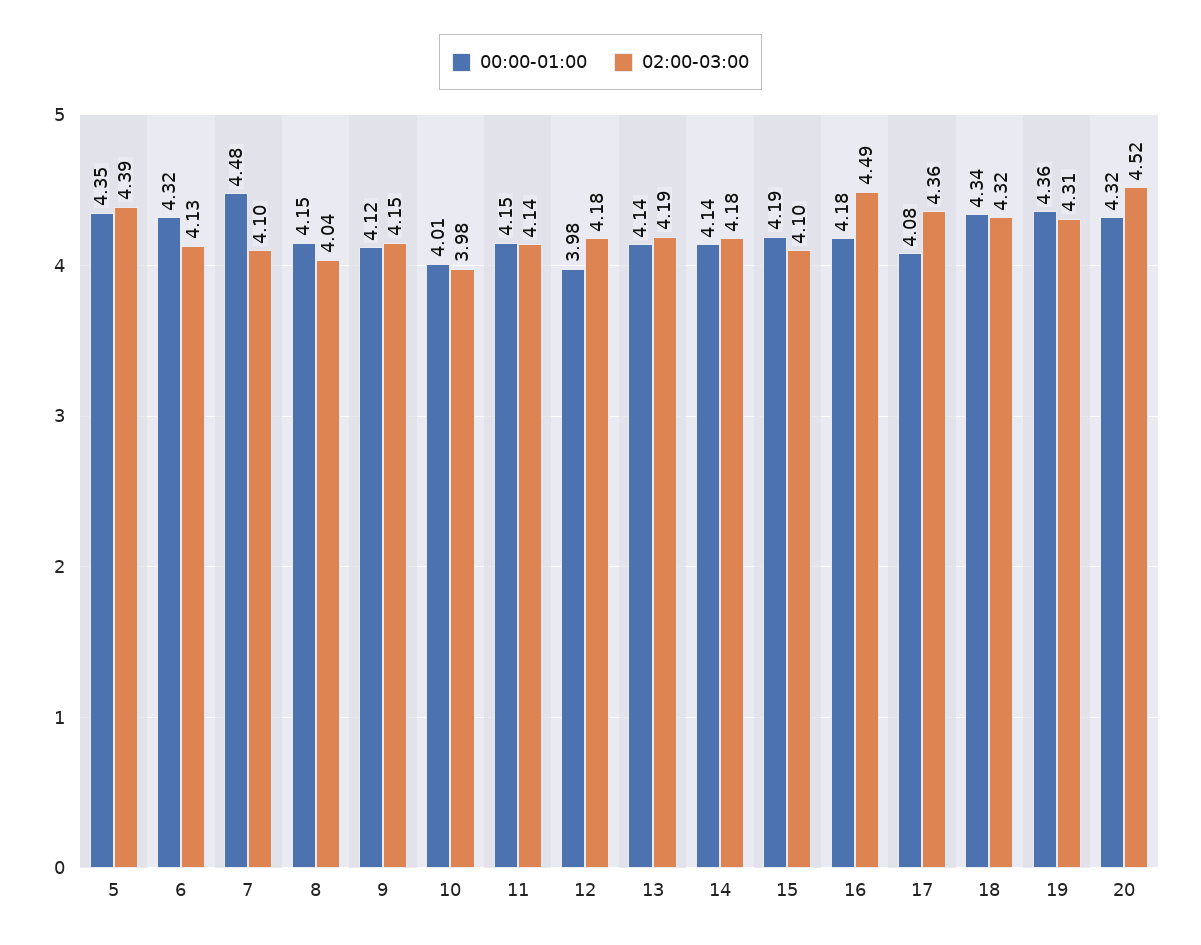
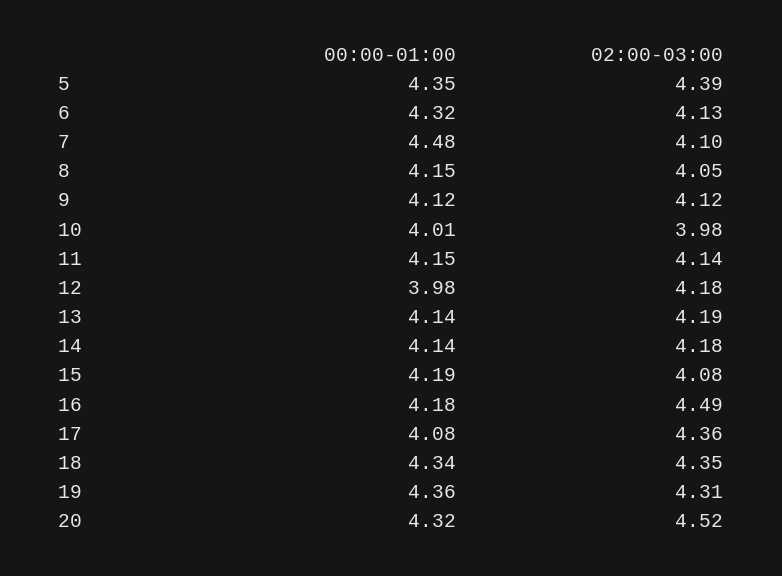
02:00-03:00, 8: 4.04 -> 4.05
02:00-03:00, 9: 4.15 -> 4.12
02:00-03:00, 15: 4.1 -> 4.08
02:00-03:00, 18: 4.32 -> 4.35

